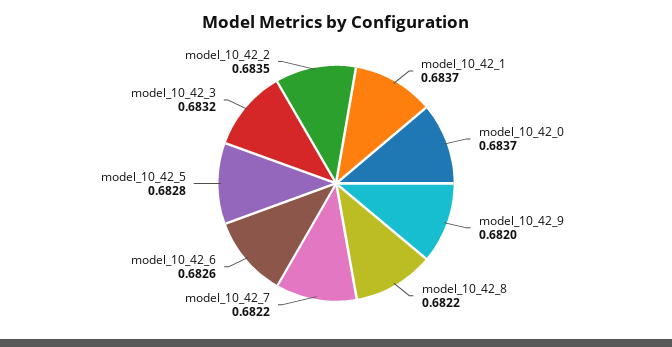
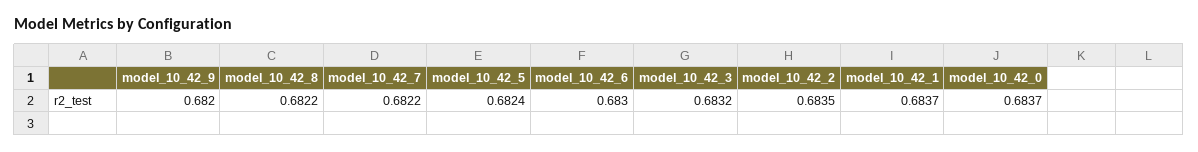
model_10_42_6: 0.6826 -> 0.683
model_10_42_5: 0.6828 -> 0.6824

